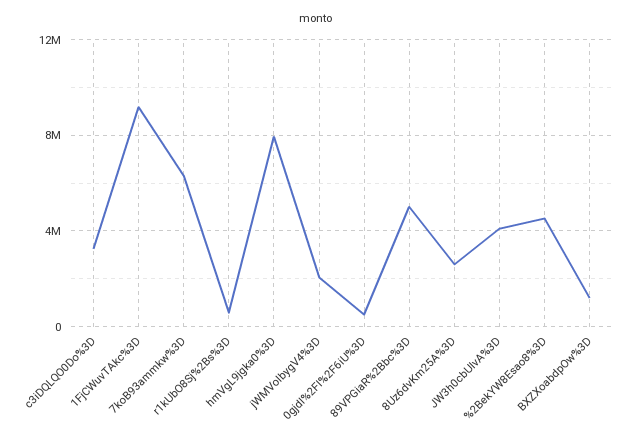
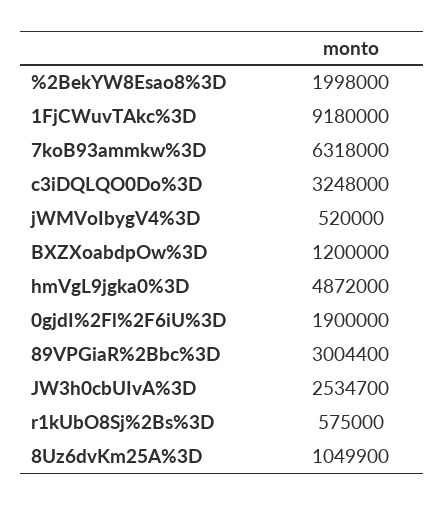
hmVgL9jgka0%3D: 8000000 -> 4872000
jWMVoIbygV4%3D: 2000000 -> 520000
0gjdI%2Fl%2F6iU%3D: 500000 -> 1900000
89VPGiaR%2Bbc%3D: 5000000 -> 3004400
8Uz6dvKm25A%3D: 2500000 -> 1049900
JW3h0cbUIvA%3D: 4000000 -> 2534700
%2BekYW8Esao8%3D: 4500000 -> 1998000

